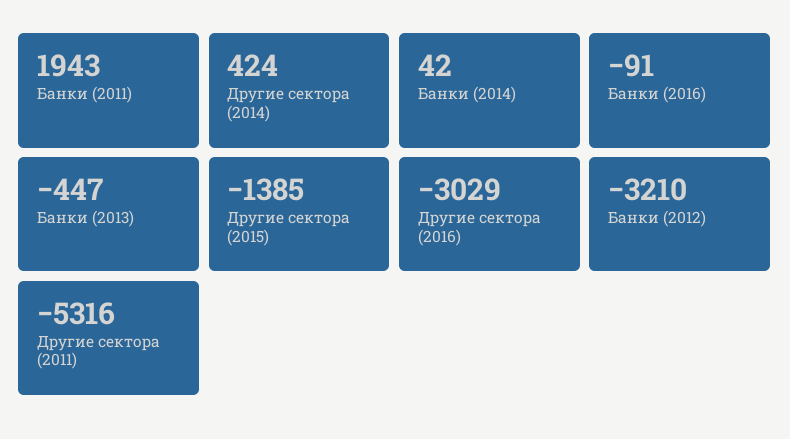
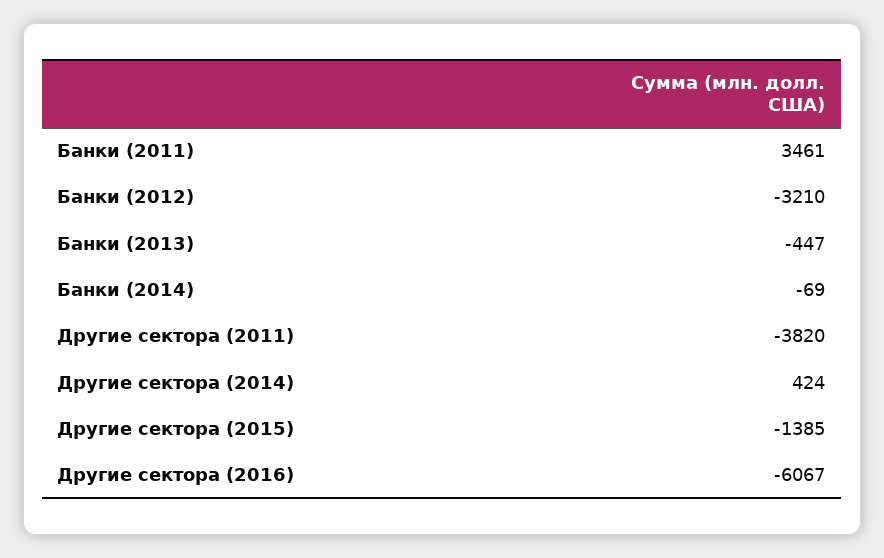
Банки (2011): 1943 -> 3461
Банки (2014): 42 -> -69
Банки (2016): -91 -> none
Другие сектора (2016): -3029 -> -6067
Другие сектора (2011): -5316 -> -3820

